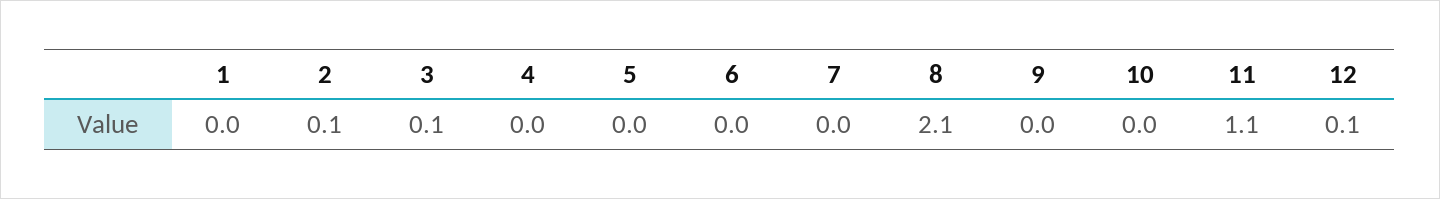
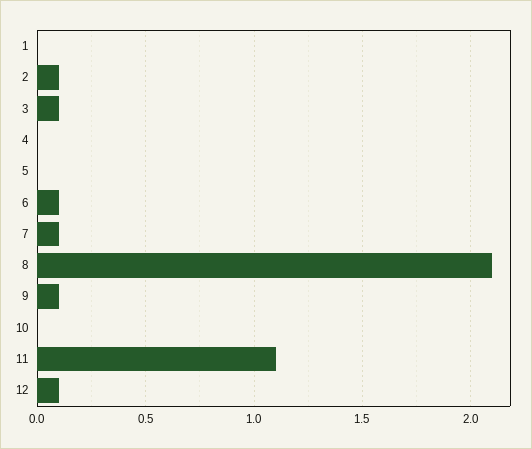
6: 0 -> 0.1
7: 0 -> 0.1
9: 0 -> 0.1

